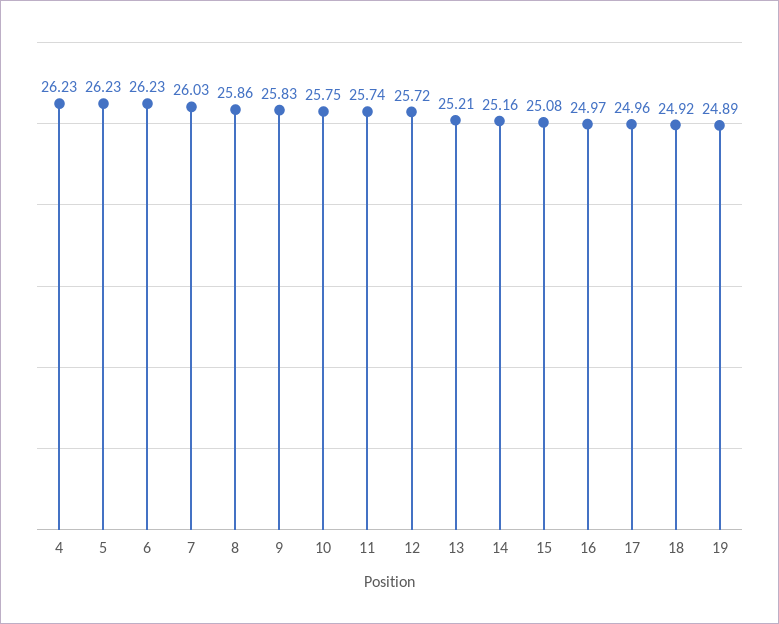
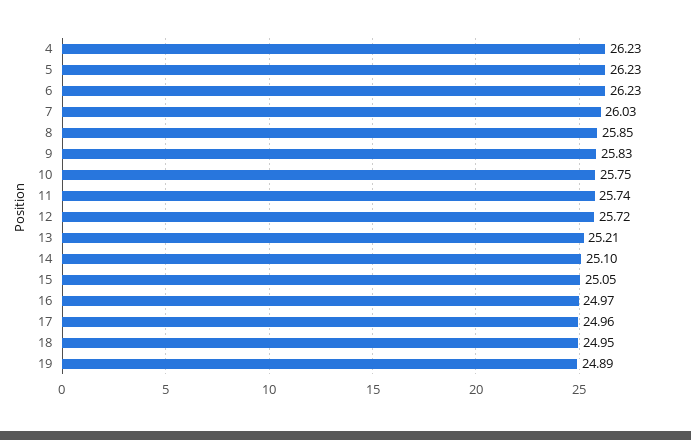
8: 25.86 -> 25.85
14: 25.16 -> 25.1
15: 25.08 -> 25.05
18: 24.92 -> 24.95

